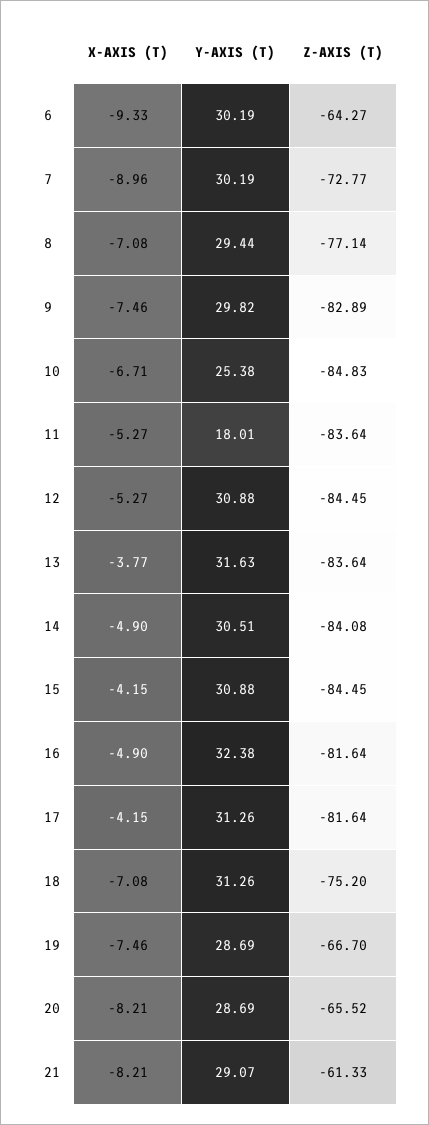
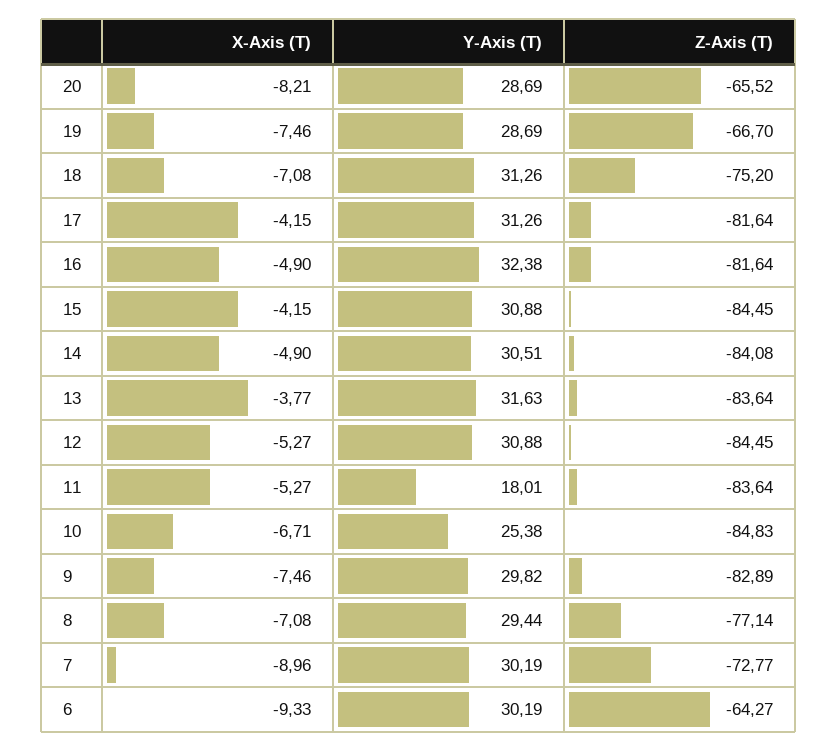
X-AXIS (T), 21: -8.21 -> none
Y-AXIS (T), 21: 29.07 -> none
Z-AXIS (T), 21: -61.33 -> none

